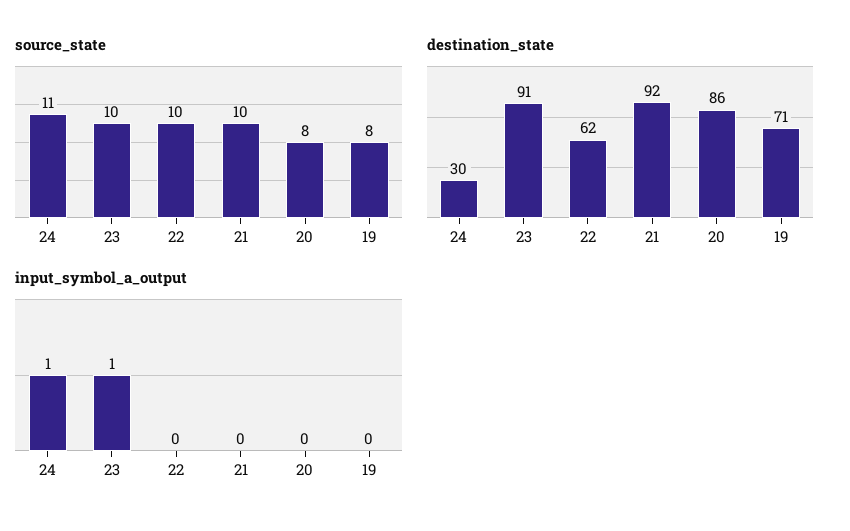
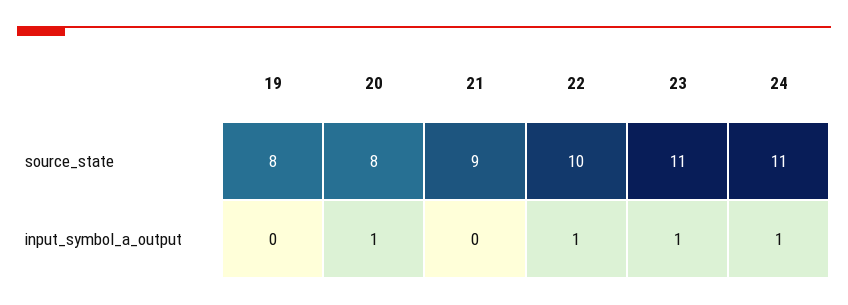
source_state, 23: 10 -> 11
source_state, 21: 10 -> 9
destination_state, 24: 30 -> none
destination_state, 23: 91 -> none
destination_state, 22: 62 -> none
destination_state, 21: 92 -> none
destination_state, 20: 86 -> none
destination_state, 19: 71 -> none
input_symbol_a_output, 22: 0 -> 1
input_symbol_a_output, 20: 0 -> 1

